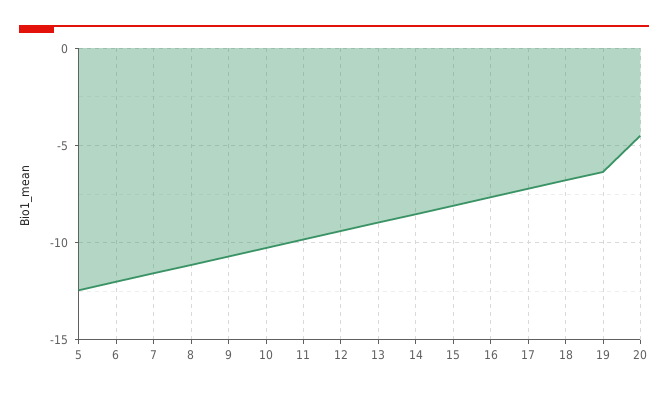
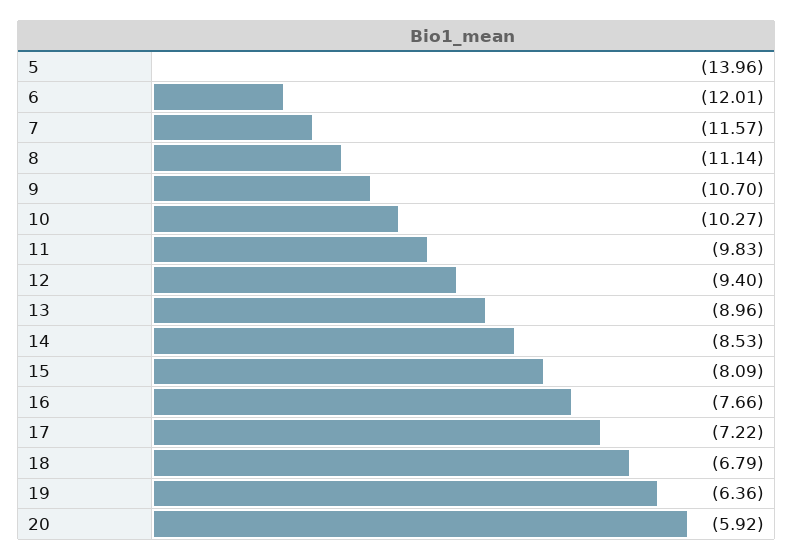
5: -12.5 -> -13.96
20: -4.5 -> -5.92

